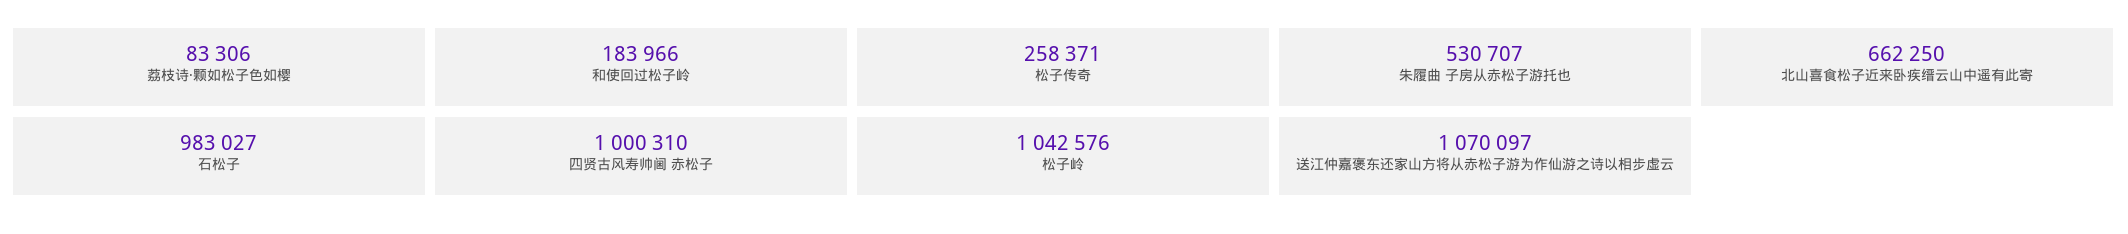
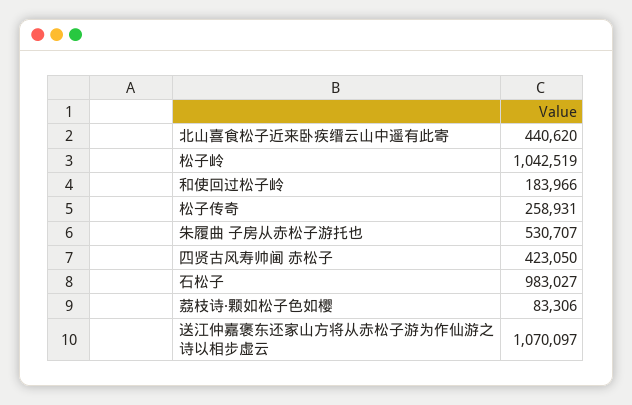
松子传奇: 258371 -> 258931
北山喜食松子近来卧疾缙云山中遥有此寄: 662250 -> 440620
四贤古风寿帅阃 赤松子: 1000310 -> 423050
松子岭: 1042576 -> 1042519

